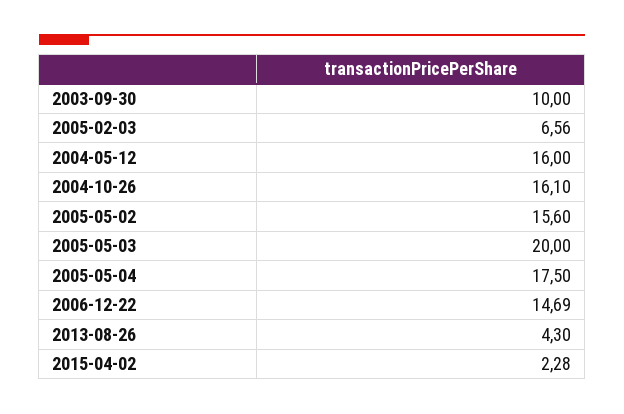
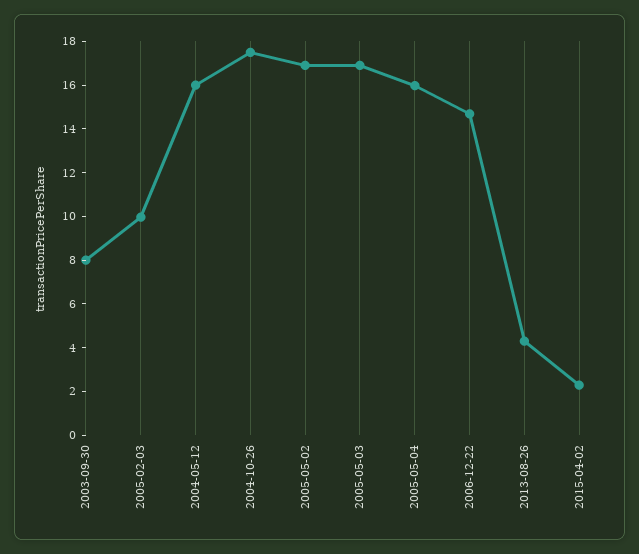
2003-09-30: 10 -> 8
2005-02-03: 6.56 -> 10
2004-10-26: 16.1 -> 17.5
2005-05-02: 15.6 -> 17
2005-05-03: 20 -> 17
2005-05-04: 17.5 -> 16

